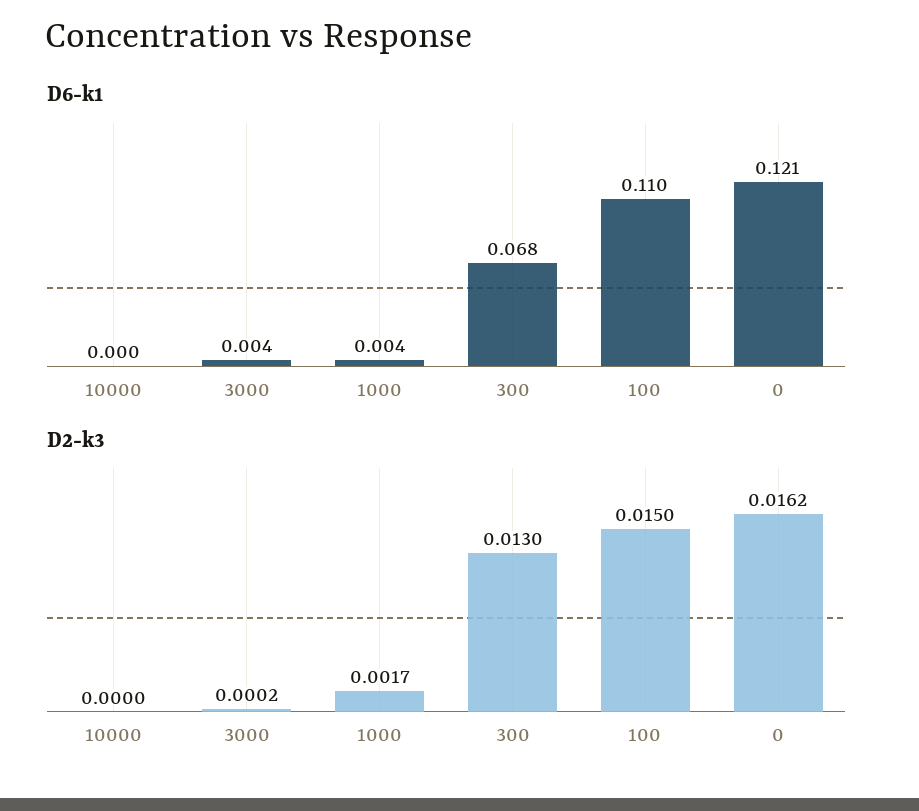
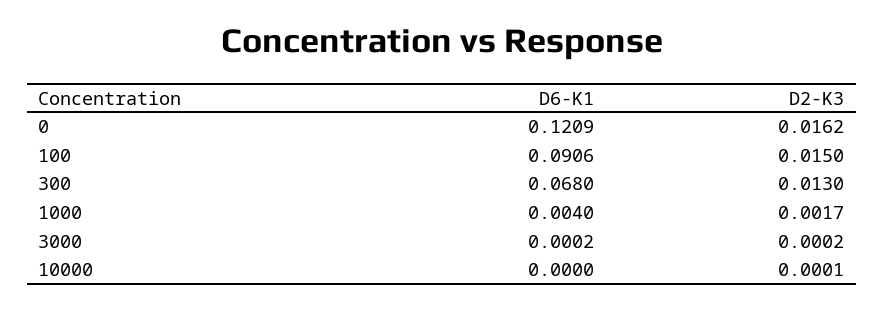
D6-k1, 3000: 0.004 -> 0.0002
D6-k1, 100: 0.11 -> 0.0906
D2-k3, 10000: 0 -> 0.0001

